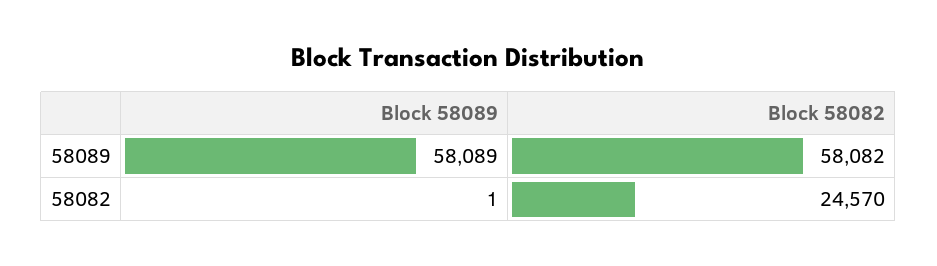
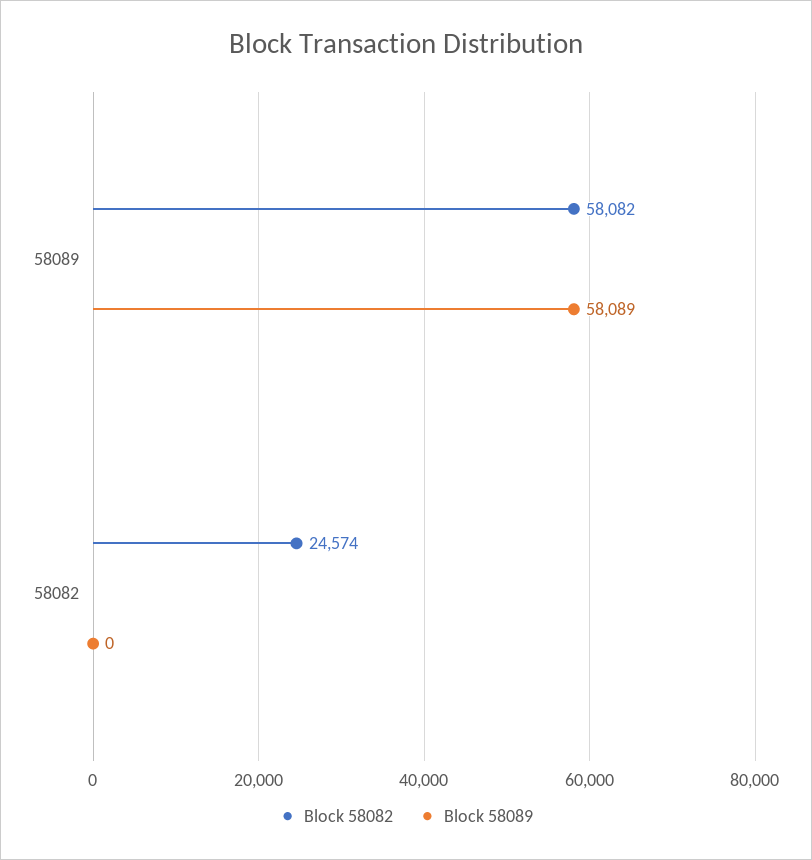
Block 58089, 58082: 1 -> 0
Block 58082, 58082: 24570 -> 24574

